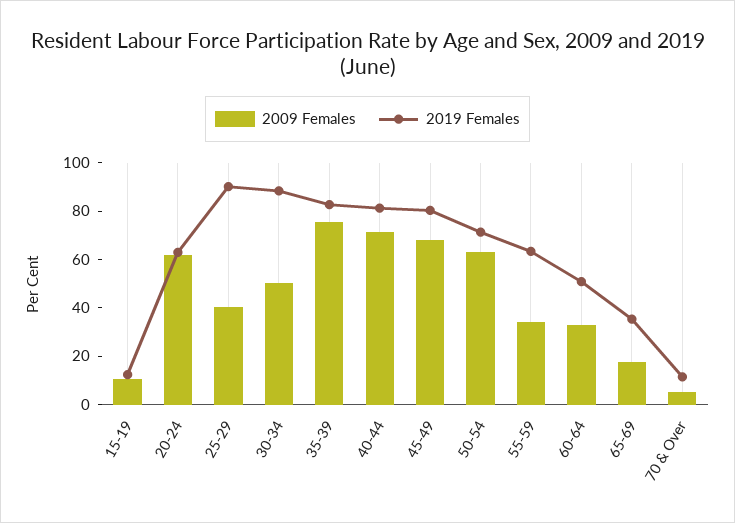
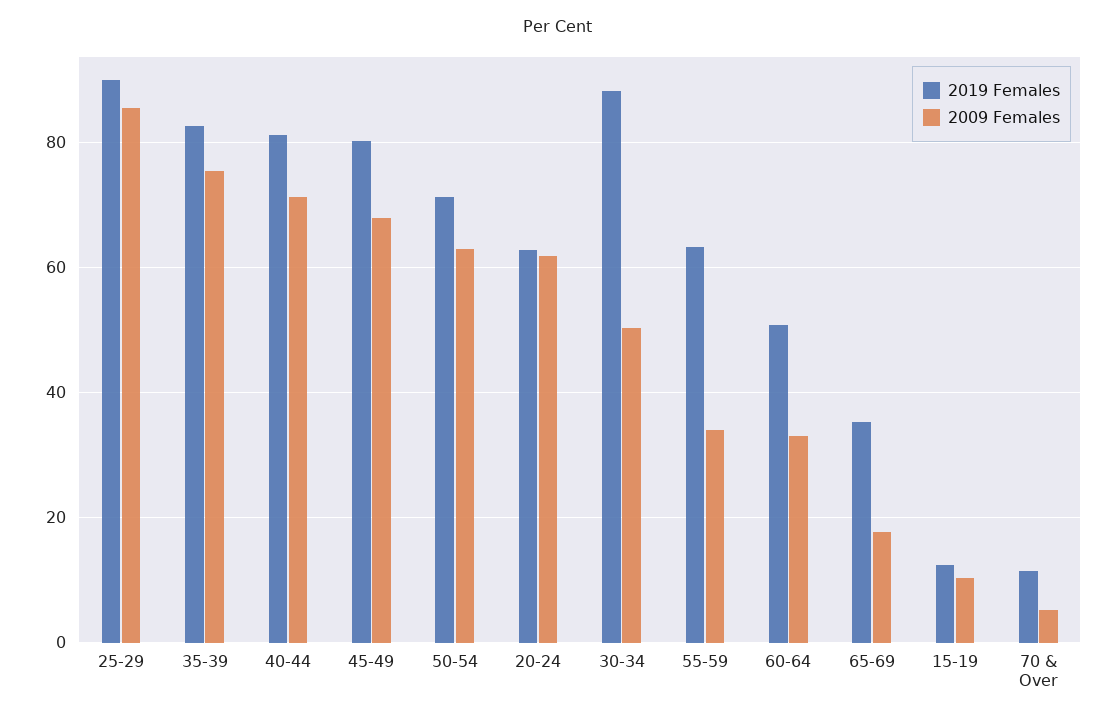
2009 Females, 25-29: 40 -> 86

